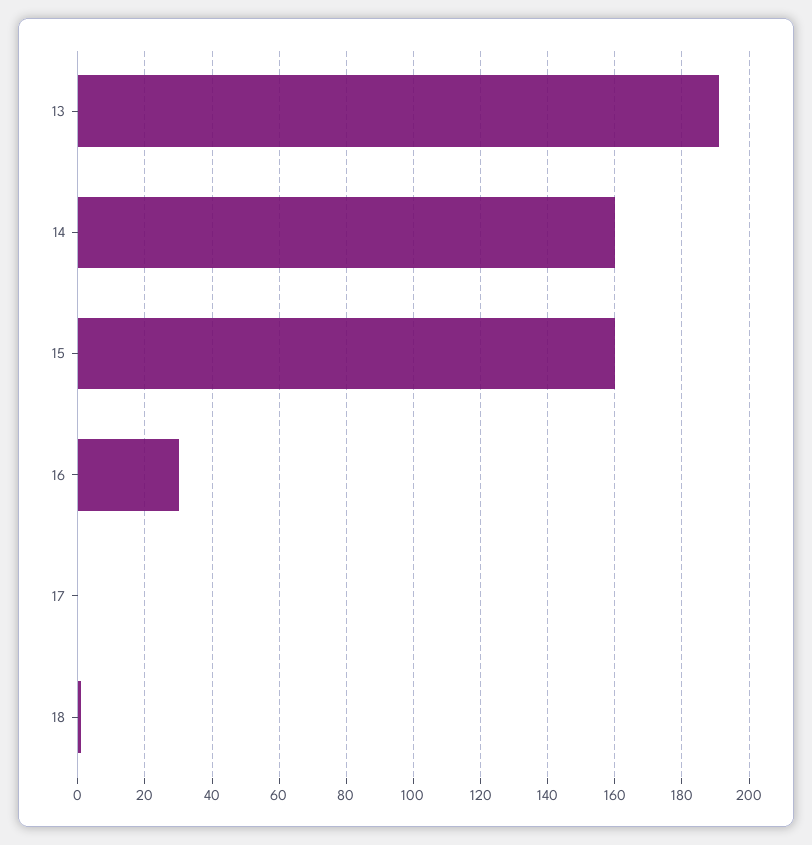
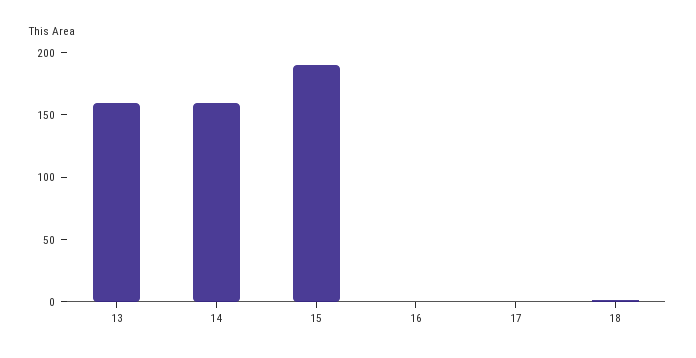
13: 190 -> 160
15: 160 -> 190
16: 30 -> 0

